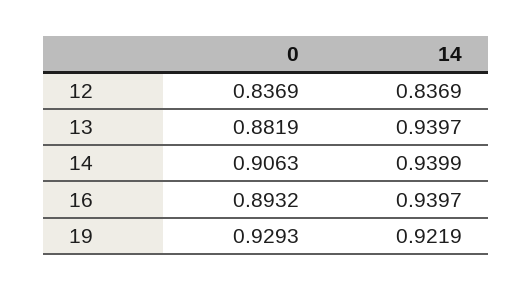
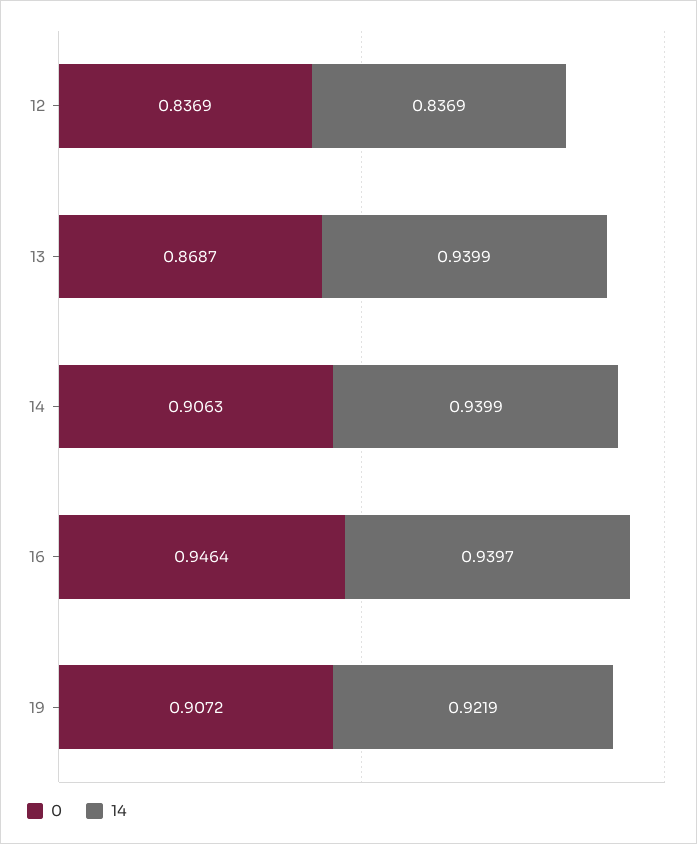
0, 13: 0.8819 -> 0.8687
14, 13: 0.9397 -> 0.9399
0, 16: 0.8932 -> 0.9464
0, 19: 0.9293 -> 0.9072

